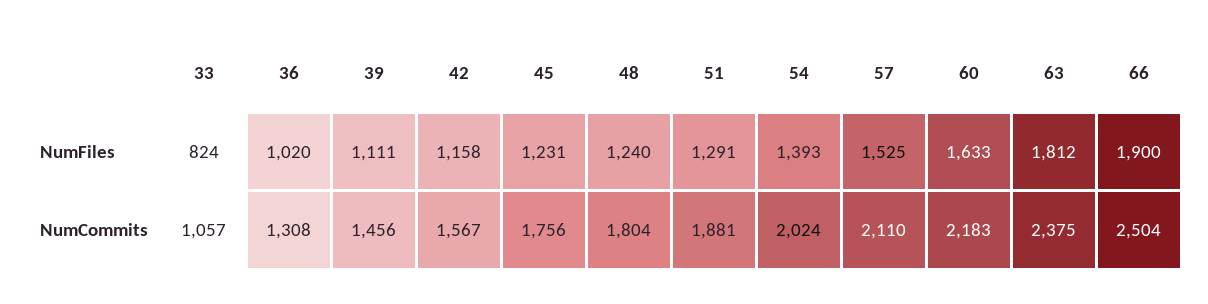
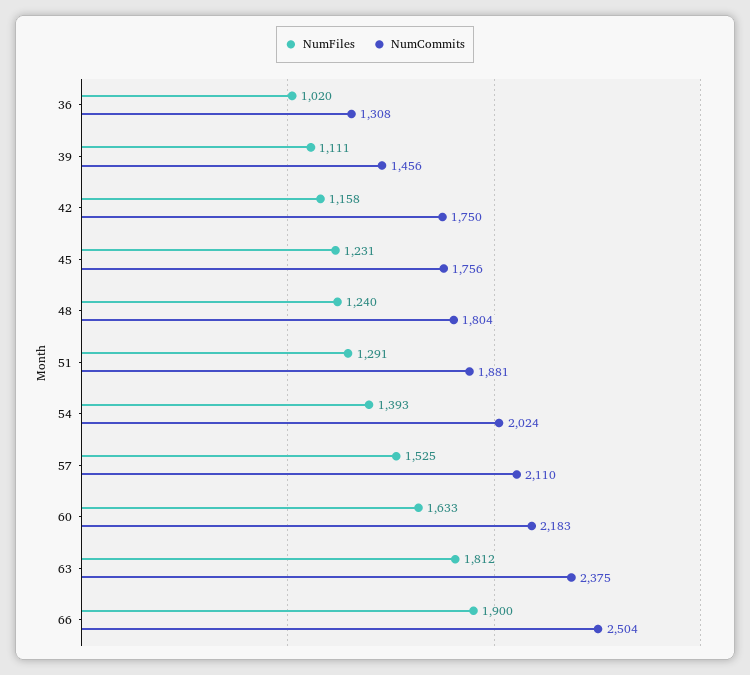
NumFiles, 33: 824 -> none
NumCommits, 33: 1057 -> none
NumCommits, 42: 1567 -> 1750

